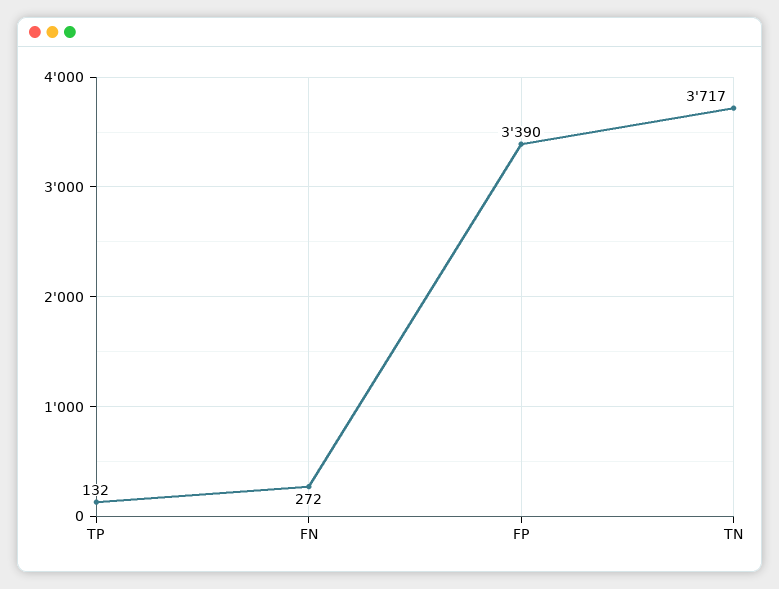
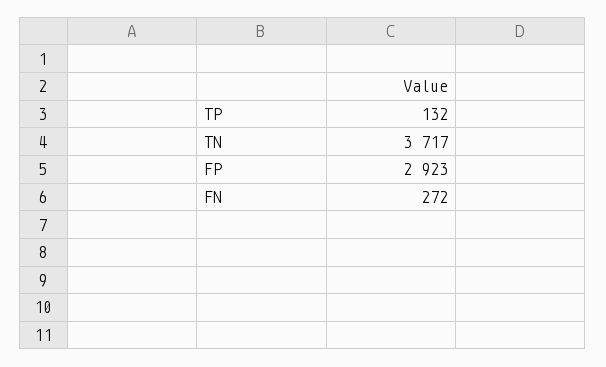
FP: 3390 -> 2923

